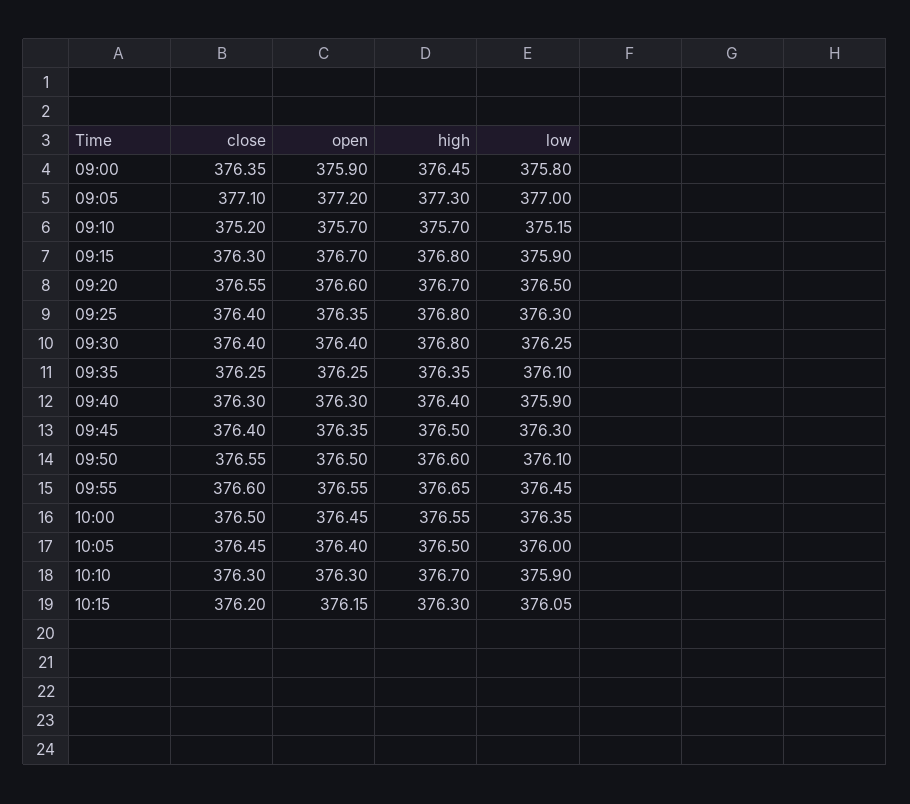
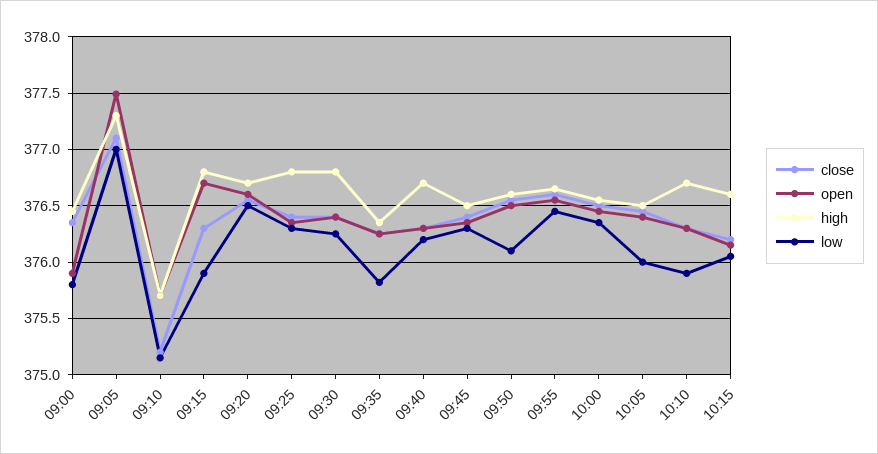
open, 09:05: 377.2 -> 377.5
low, 09:35: 376.1 -> 375.8
high, 09:40: 376.4 -> 376.7
low, 09:40: 375.9 -> 376.2
high, 10:15: 376.3 -> 376.6

